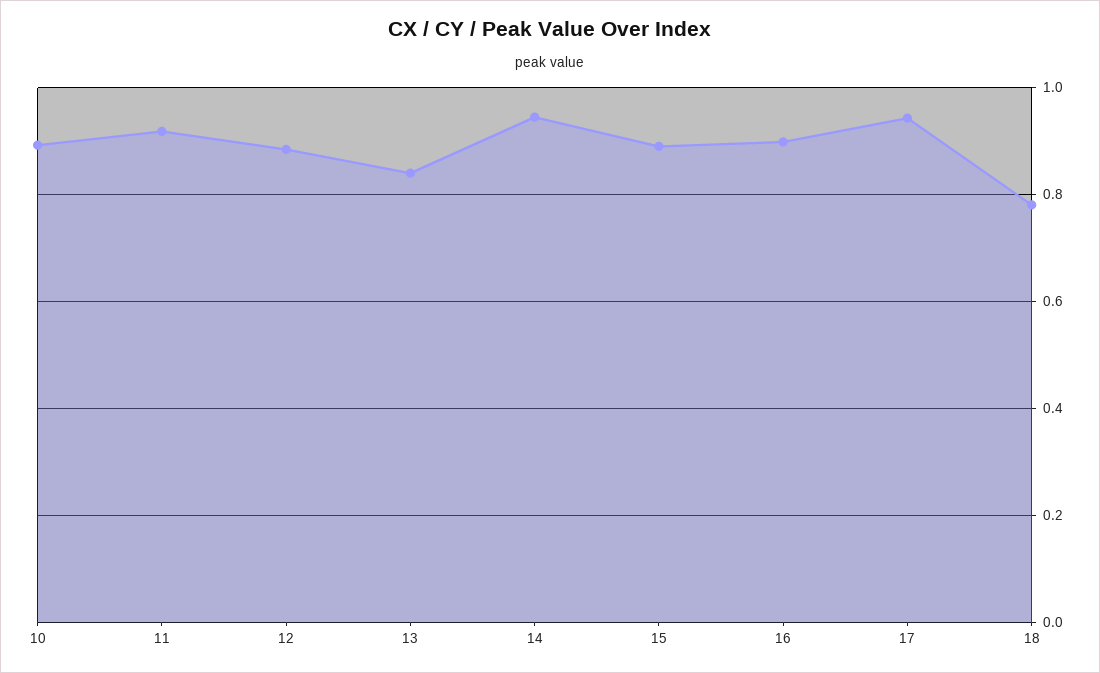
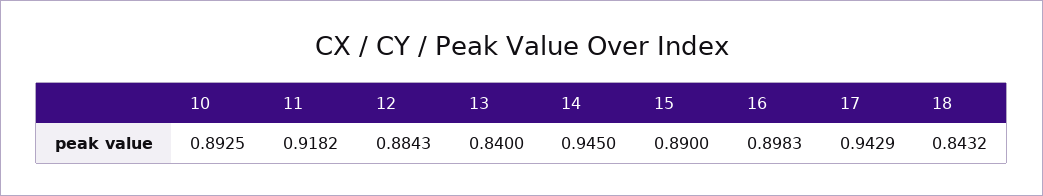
18: 0.78 -> 0.8432

